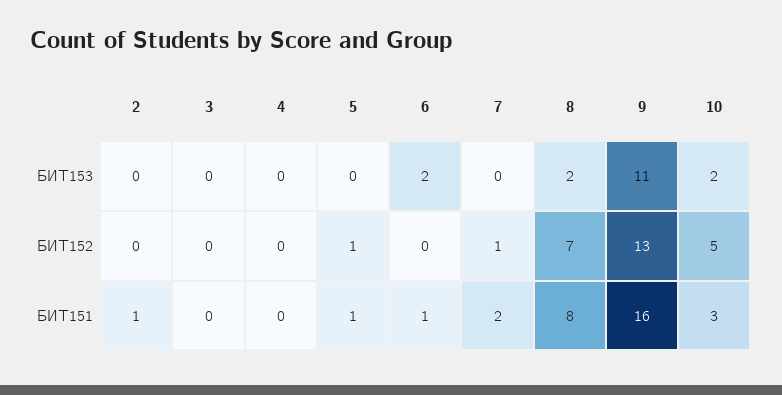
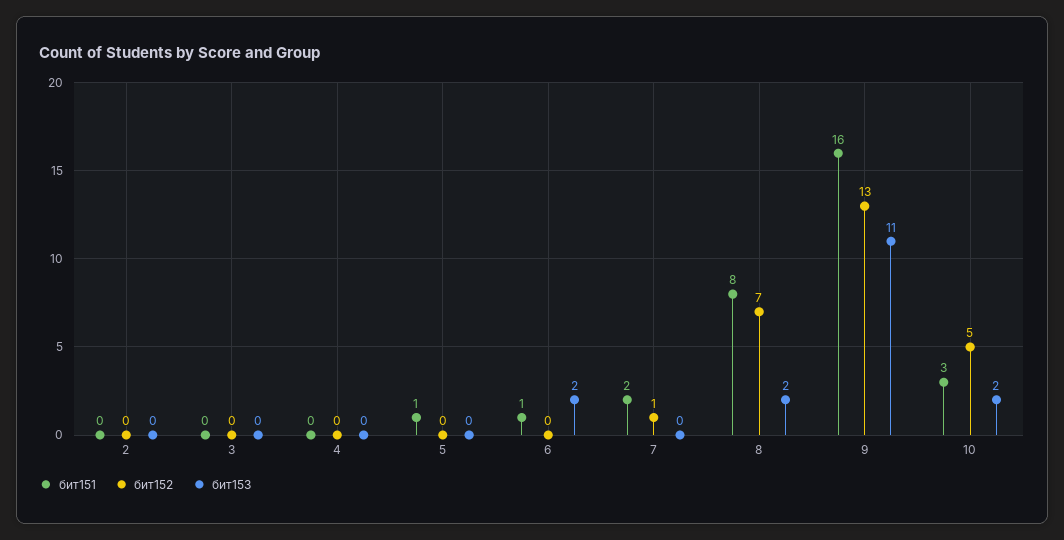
БИТ152, 5: 1 -> 0
БИТ151, 2: 1 -> 0

